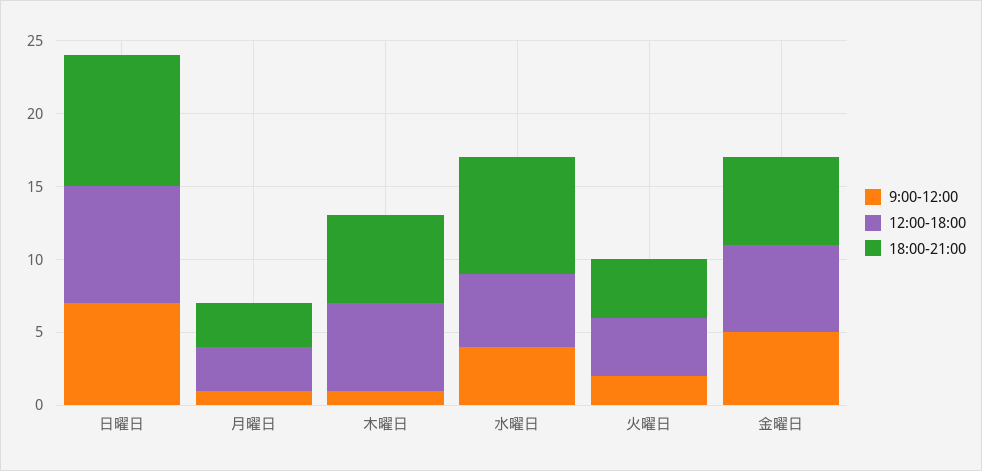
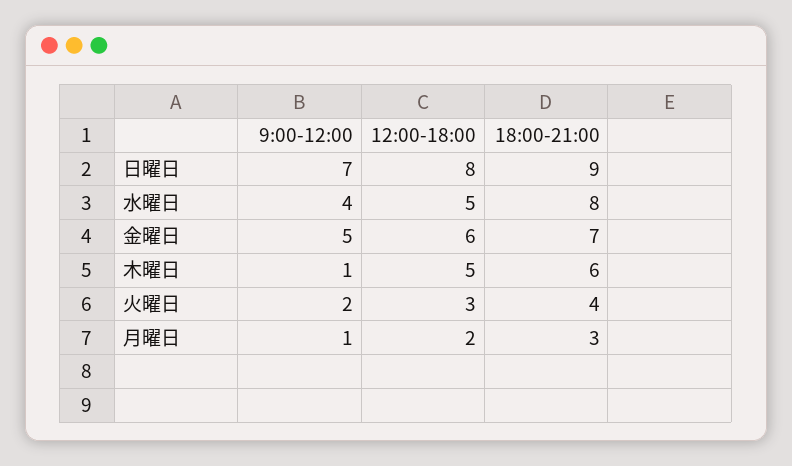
12:00-18:00, 月曜日: 3 -> 2
12:00-18:00, 木曜日: 6 -> 5
12:00-18:00, 火曜日: 4 -> 3
18:00-21:00, 金曜日: 6 -> 7

